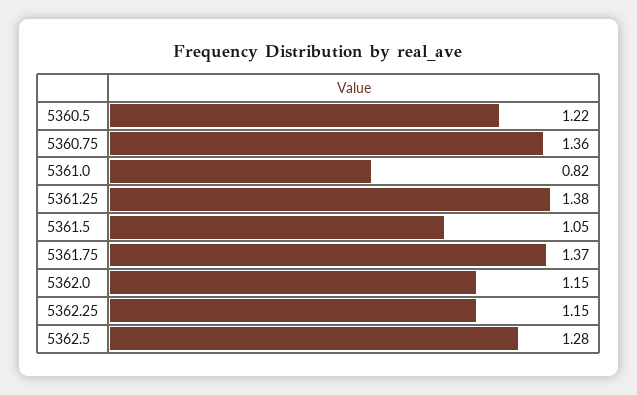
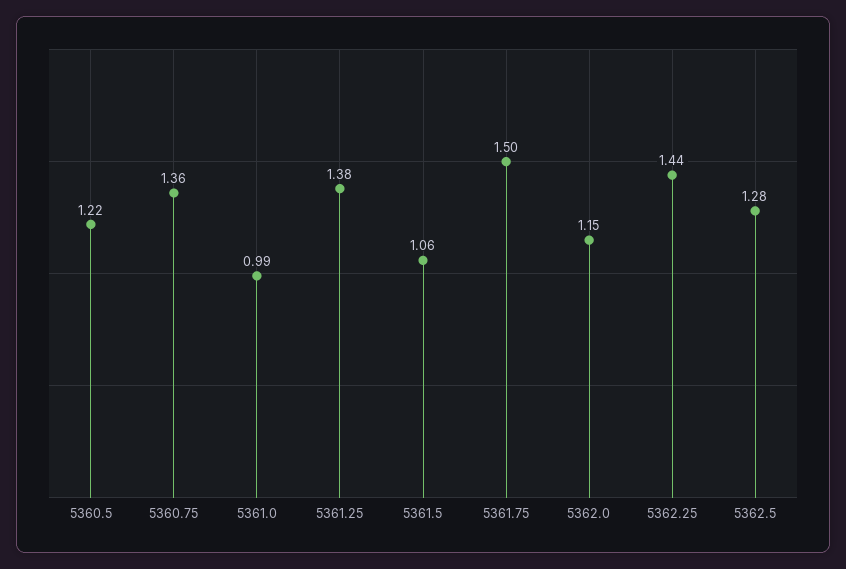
5361.0: 0.82 -> 0.99
5361.5: 1.05 -> 1.06
5361.75: 1.37 -> 1.5
5362.25: 1.15 -> 1.44

